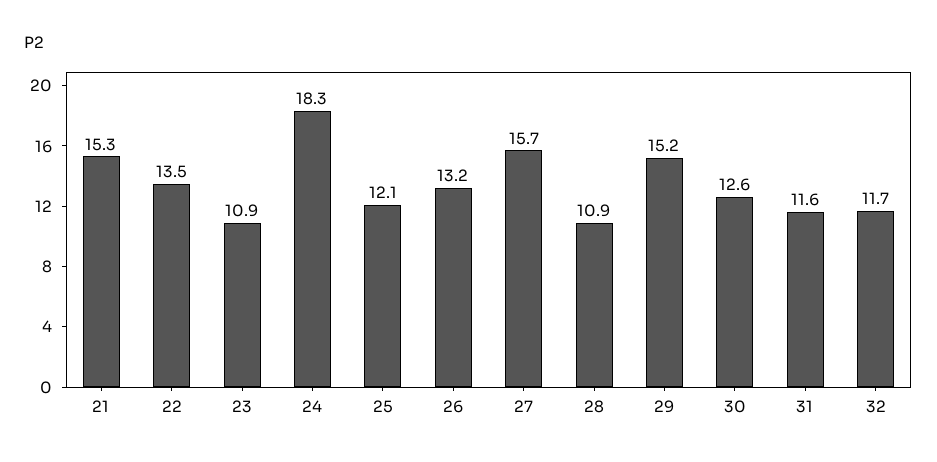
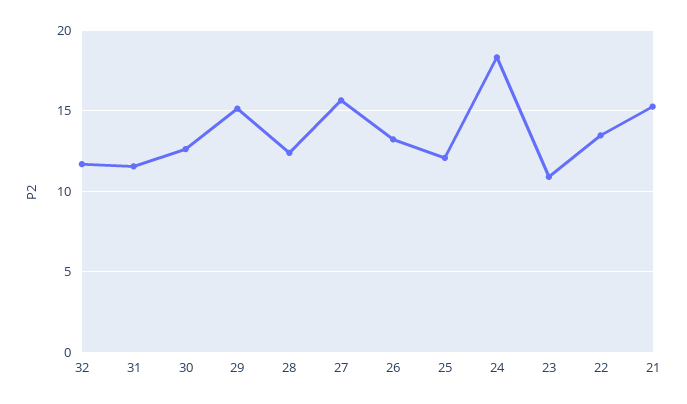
28: 10.9 -> 12.5

